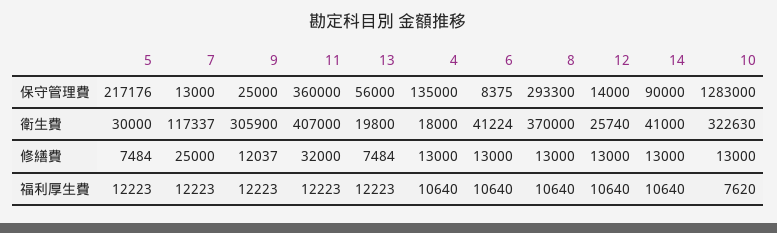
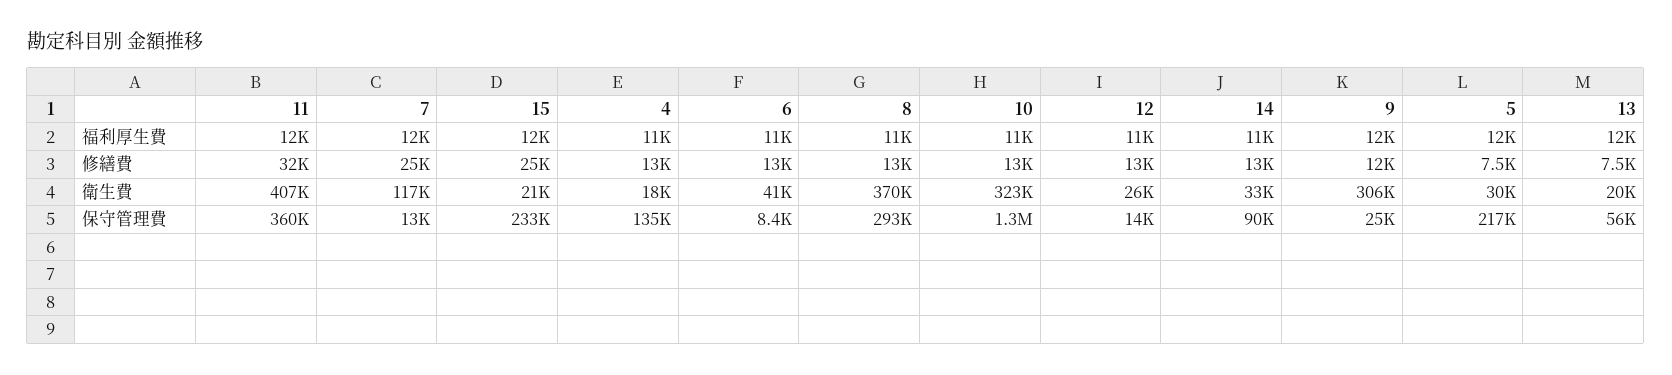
14, 衛生費: 41000 -> 33000
10, 福利厚生費: 7620 -> 11000
15, 福利厚生費: none -> 12000
15, 修繕費: none -> 25000
15, 衛生費: none -> 21000
15, 保守管理費: none -> 233000

